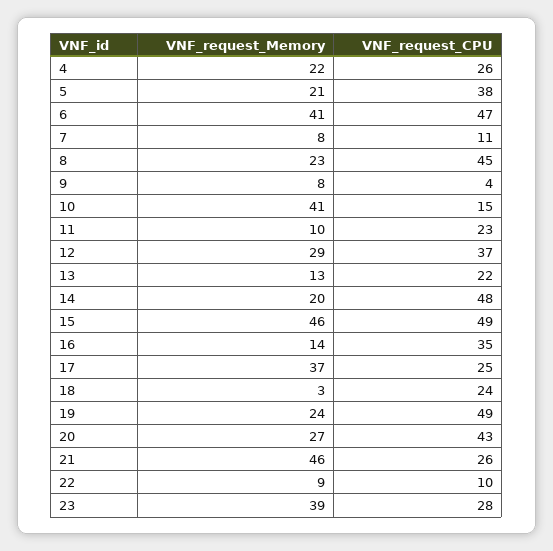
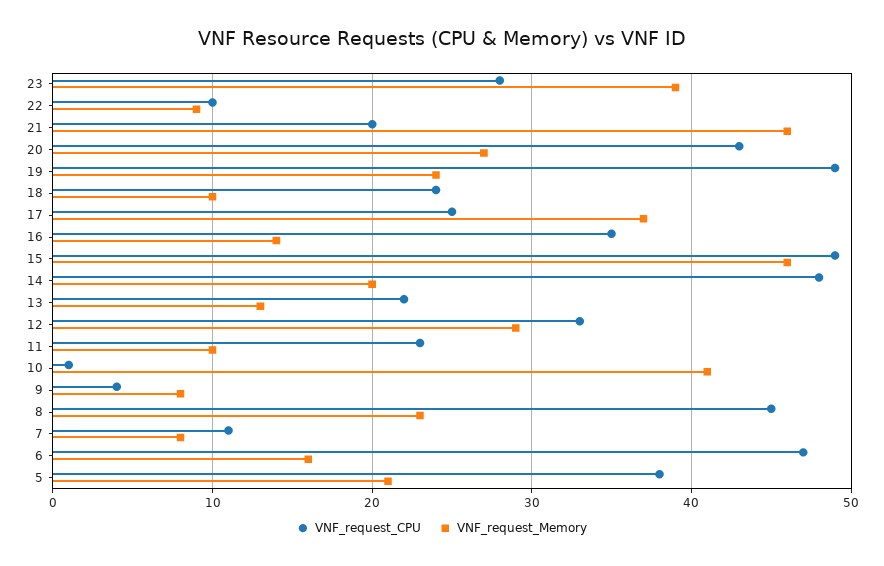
VNF_request_Memory, 4: 22 -> none
VNF_request_CPU, 4: 26 -> none
VNF_request_Memory, 6: 41 -> 16
VNF_request_CPU, 10: 15 -> 1
VNF_request_CPU, 12: 37 -> 33
VNF_request_Memory, 18: 3 -> 10
VNF_request_CPU, 21: 26 -> 20

